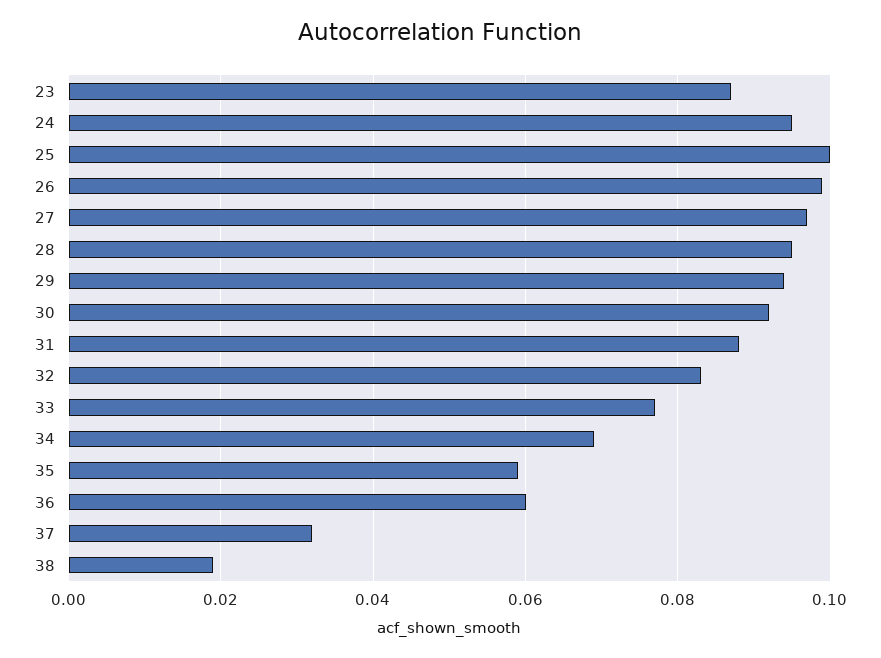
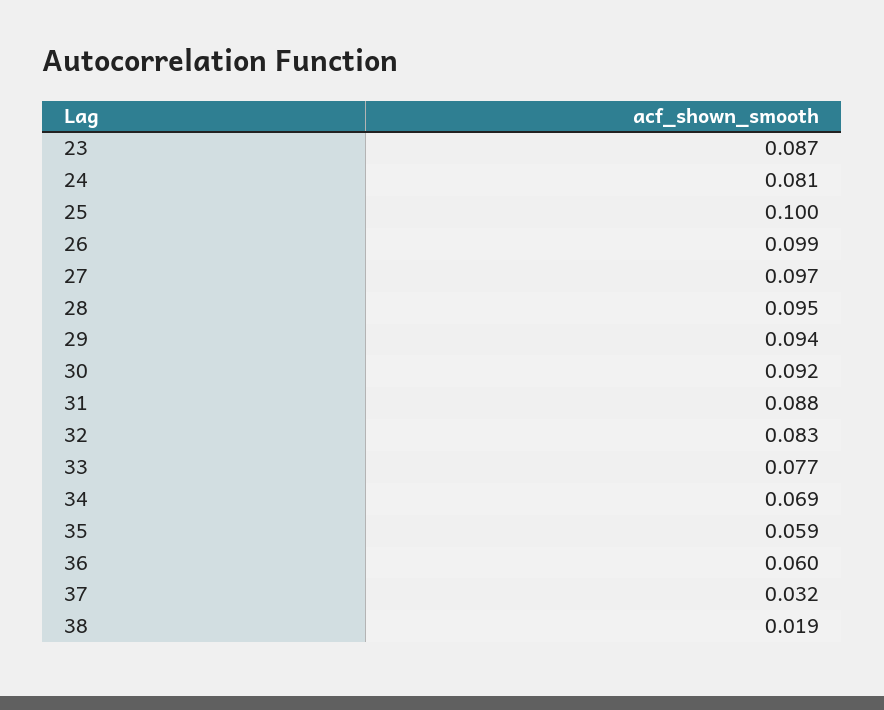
24: 0.095 -> 0.081

